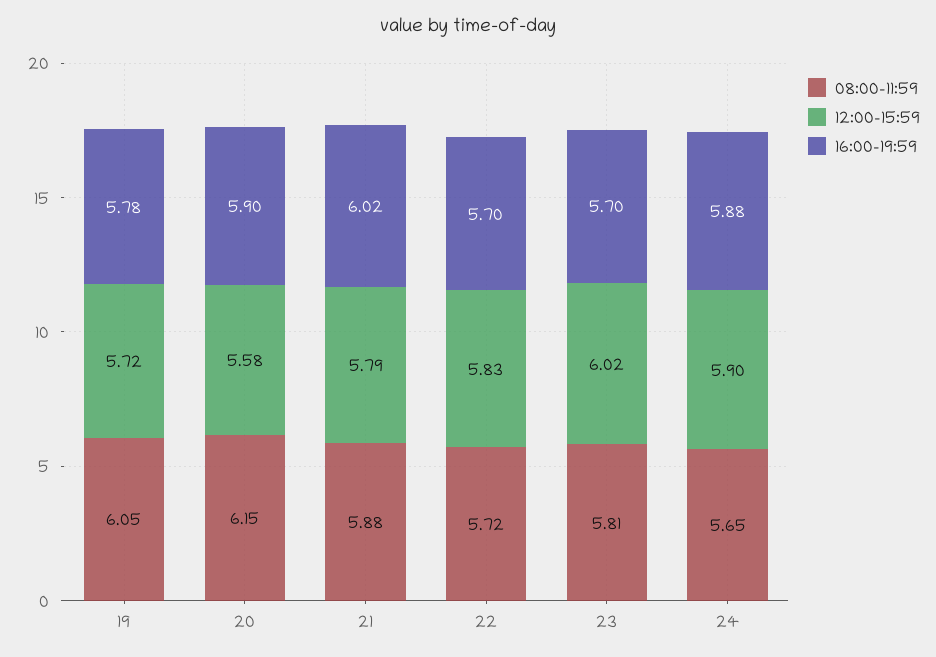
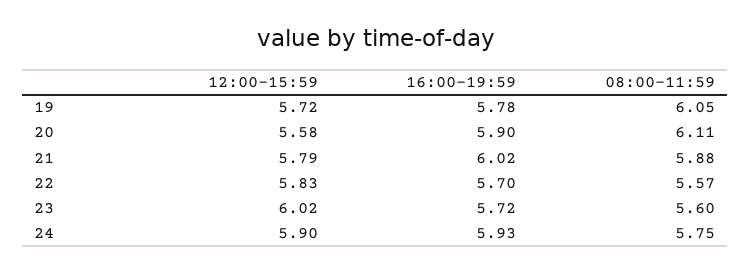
08:00-11:59, 20: 6.15 -> 6.11
08:00-11:59, 22: 5.72 -> 5.57
08:00-11:59, 23: 5.81 -> 5.6
16:00-19:59, 23: 5.7 -> 5.72
08:00-11:59, 24: 5.65 -> 5.75
16:00-19:59, 24: 5.88 -> 5.93

